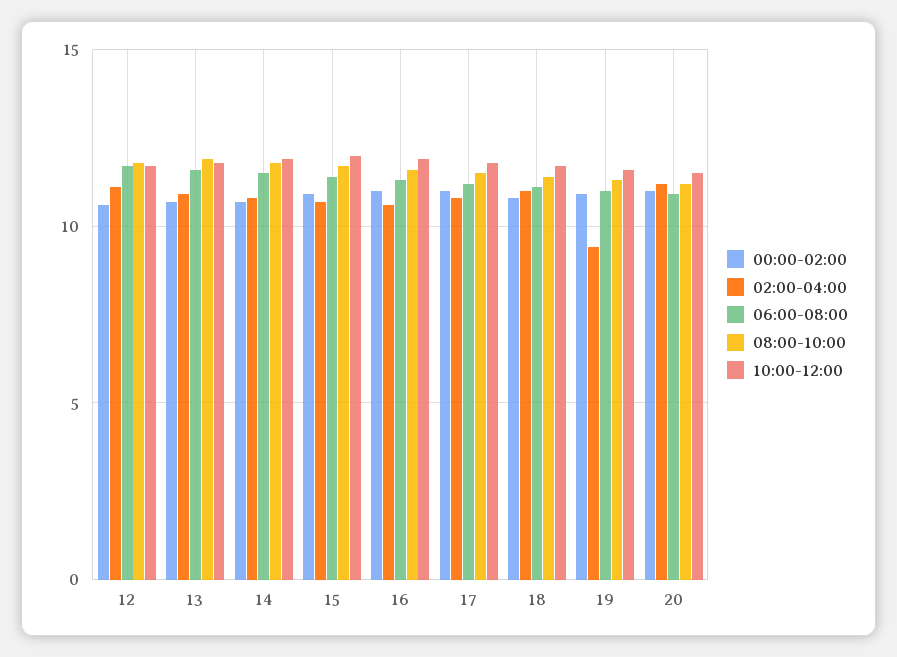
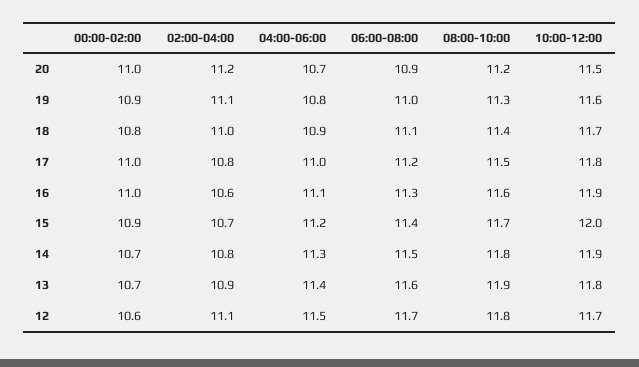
02:00-04:00, 19: 9.5 -> 11.1
04:00-06:00, 20: none -> 10.7
04:00-06:00, 19: none -> 10.8
04:00-06:00, 18: none -> 10.9
04:00-06:00, 17: none -> 11
04:00-06:00, 16: none -> 11.1
04:00-06:00, 15: none -> 11.2
04:00-06:00, 14: none -> 11.3
04:00-06:00, 13: none -> 11.4
04:00-06:00, 12: none -> 11.5

